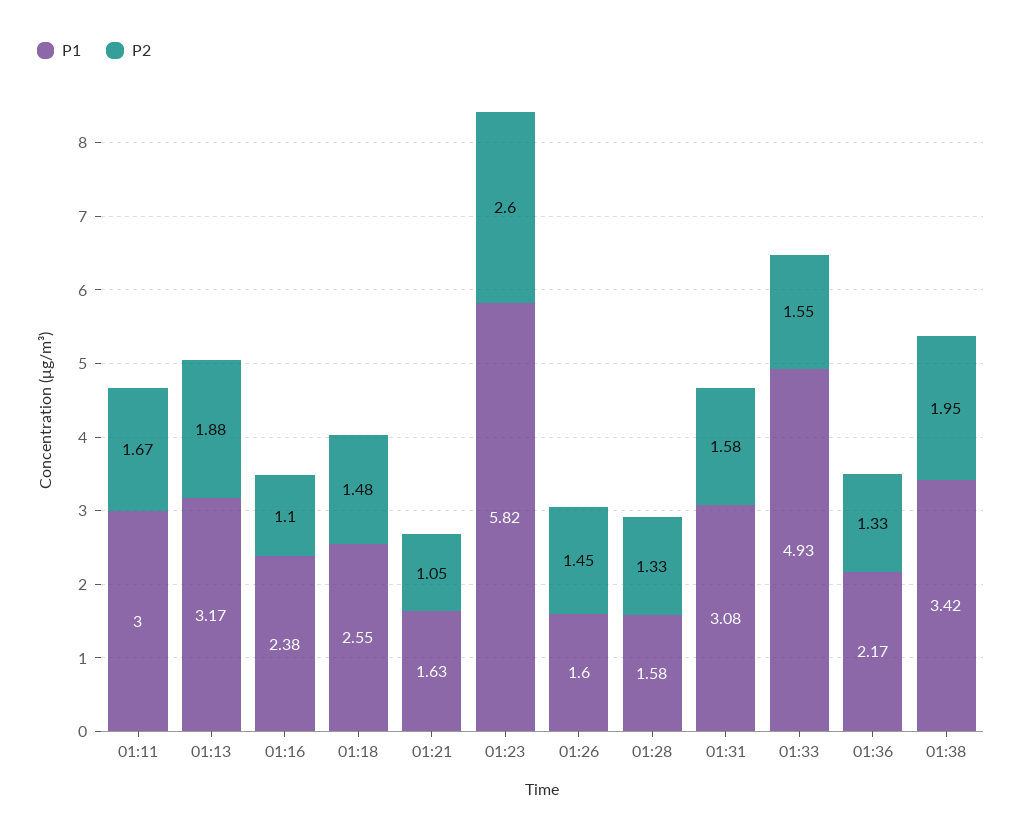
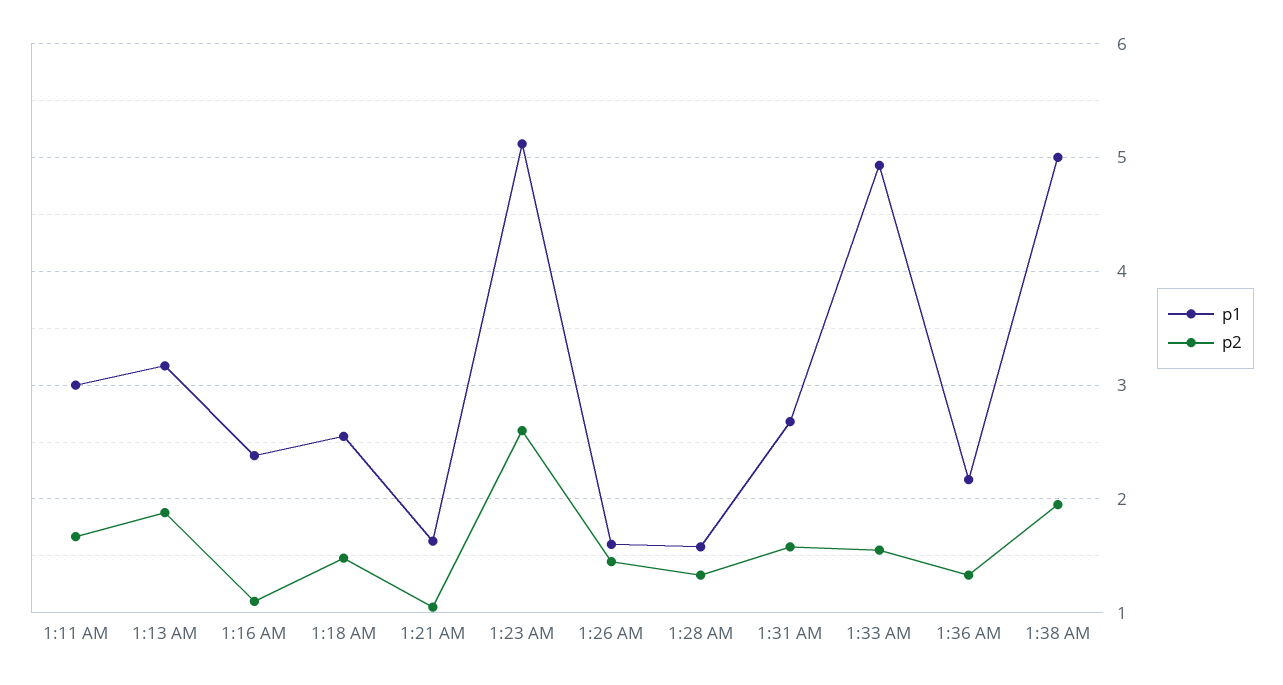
P1, 01:23: 5.82 -> 5.1
P1, 01:31: 3.08 -> 2.7
P1, 01:38: 3.42 -> 5

